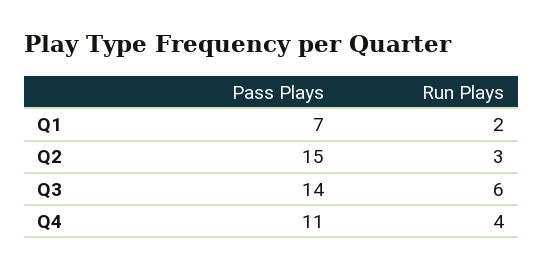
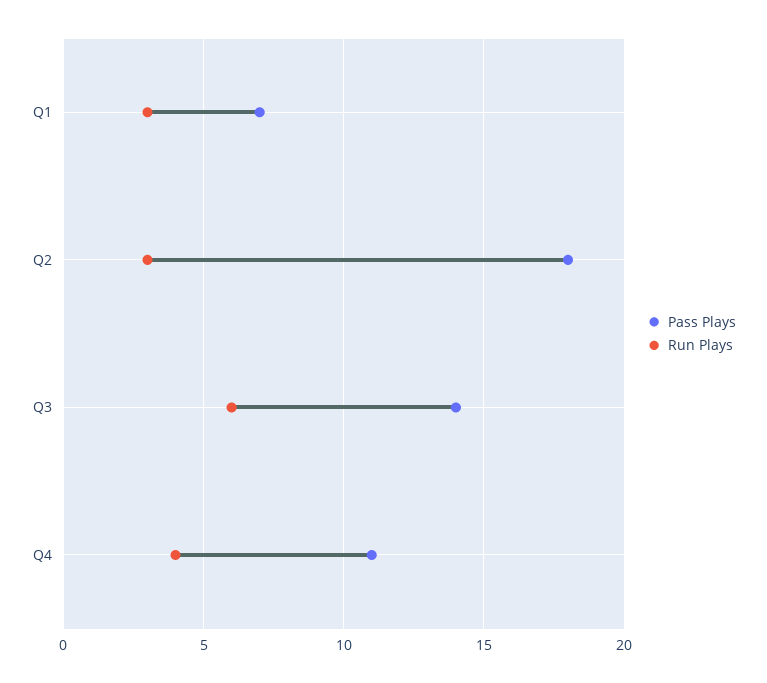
Run Plays, Q1: 2 -> 3
Pass Plays, Q2: 15 -> 18

